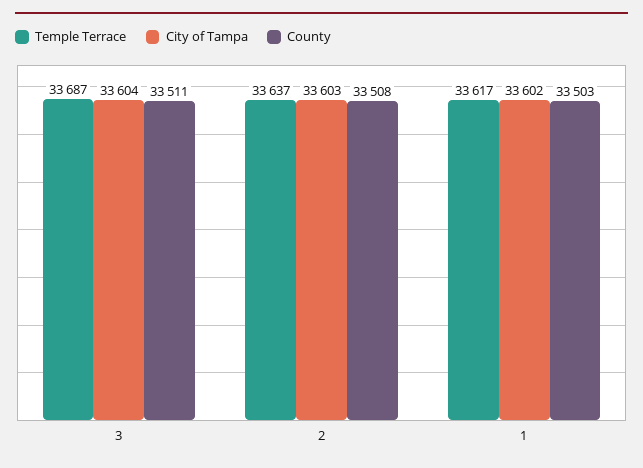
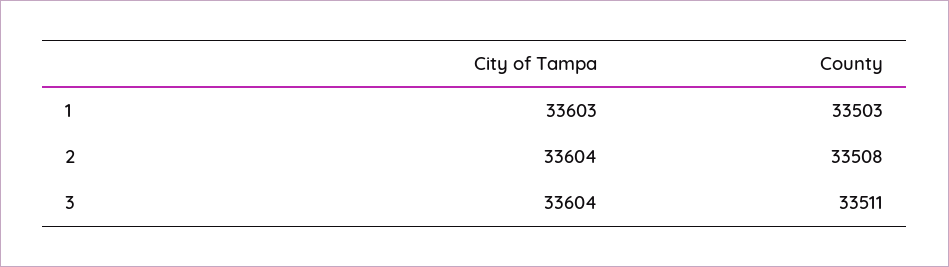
Temple Terrace, 3: 33687 -> none
Temple Terrace, 2: 33637 -> none
City of Tampa, 2: 33603 -> 33604
Temple Terrace, 1: 33617 -> none
City of Tampa, 1: 33602 -> 33603

